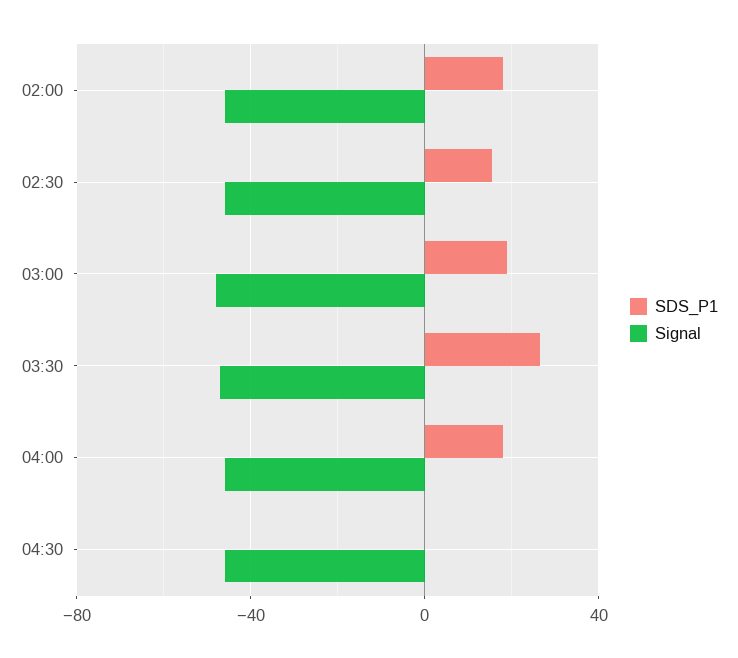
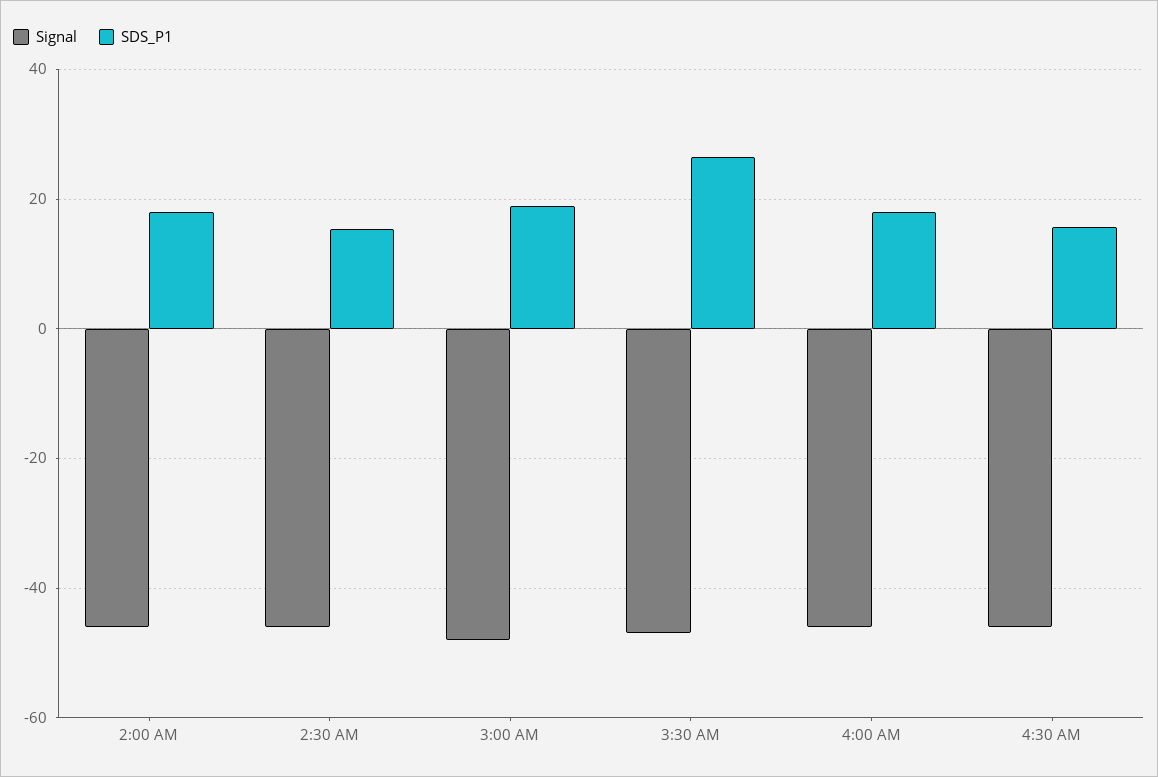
SDS_P1, 04:30: 0 -> 16

